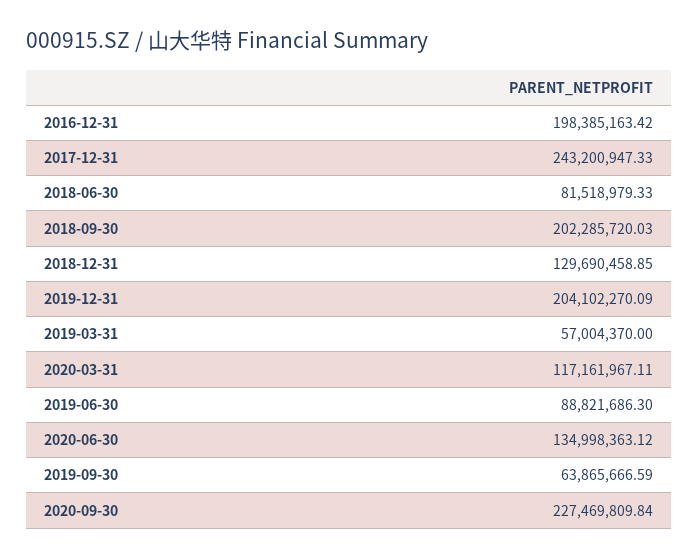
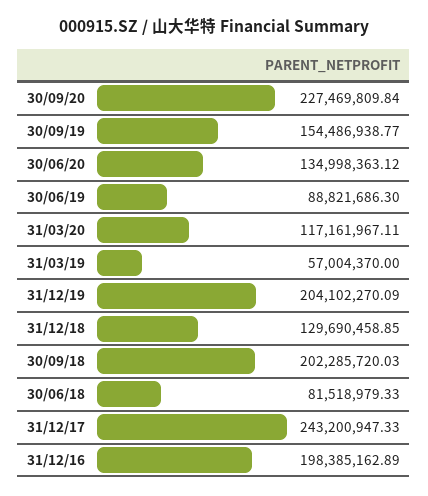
2016-12-31: 198385163.42 -> 198385162.89
2019-09-30: 63865666.59 -> 154486938.77

